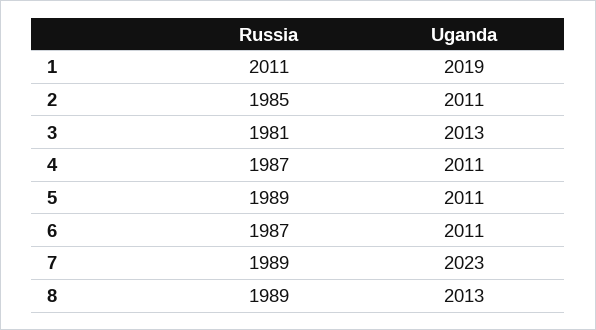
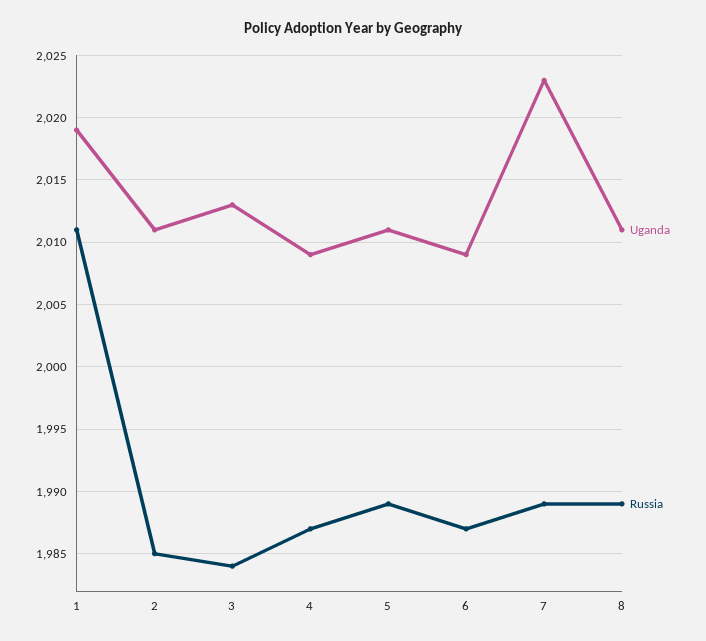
Russia, 3: 1981 -> 1984
Uganda, 4: 2011 -> 2009
Uganda, 6: 2011 -> 2009
Uganda, 8: 2013 -> 2011

